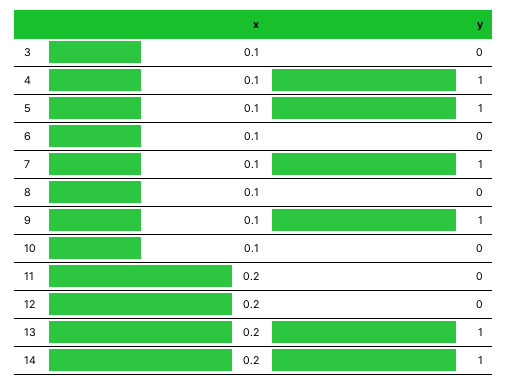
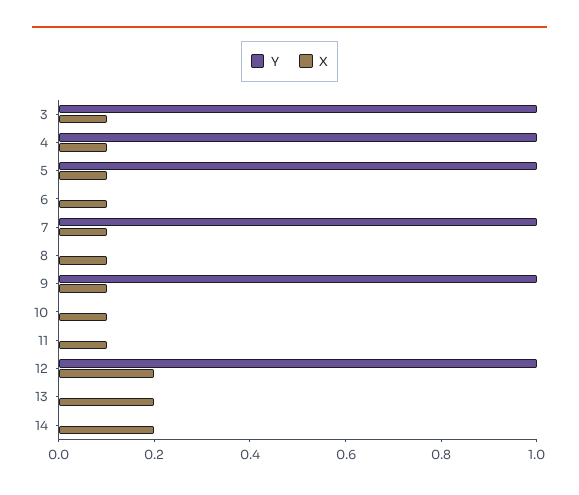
y, 3: 0 -> 1
x, 11: 0.2 -> 0.1
y, 12: 0 -> 1
y, 13: 1 -> 0
y, 14: 1 -> 0

